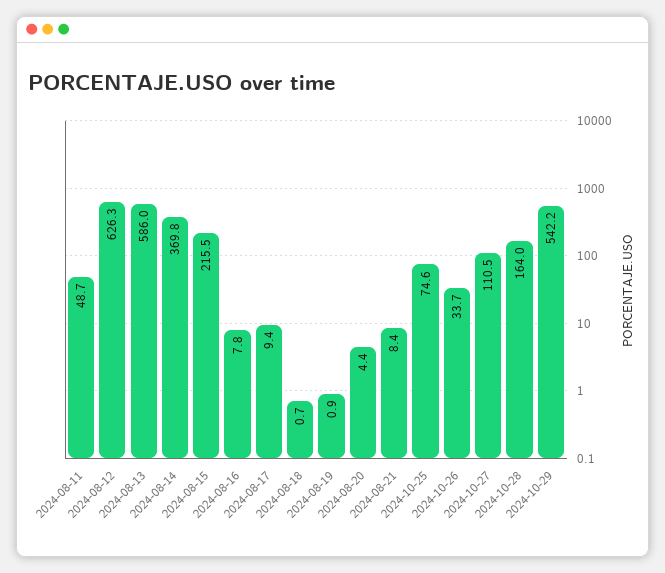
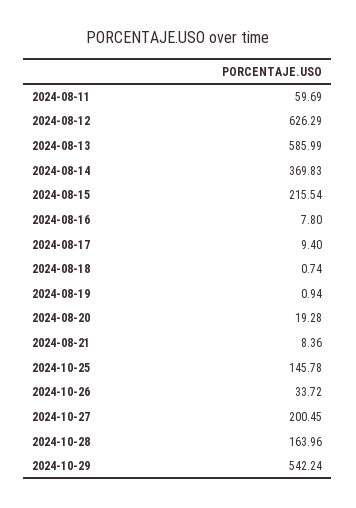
2024-08-11: 48.7 -> 59.69
2024-08-20: 4.4 -> 19.28
2024-10-25: 74.6 -> 145.78
2024-10-27: 110.5 -> 200.45

